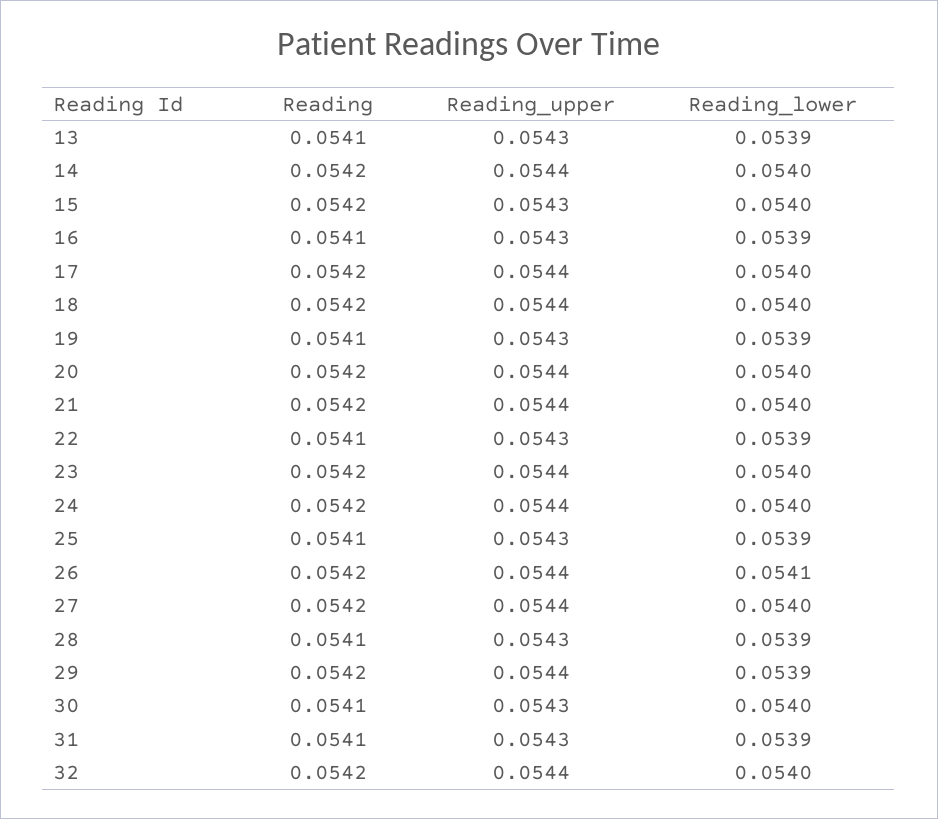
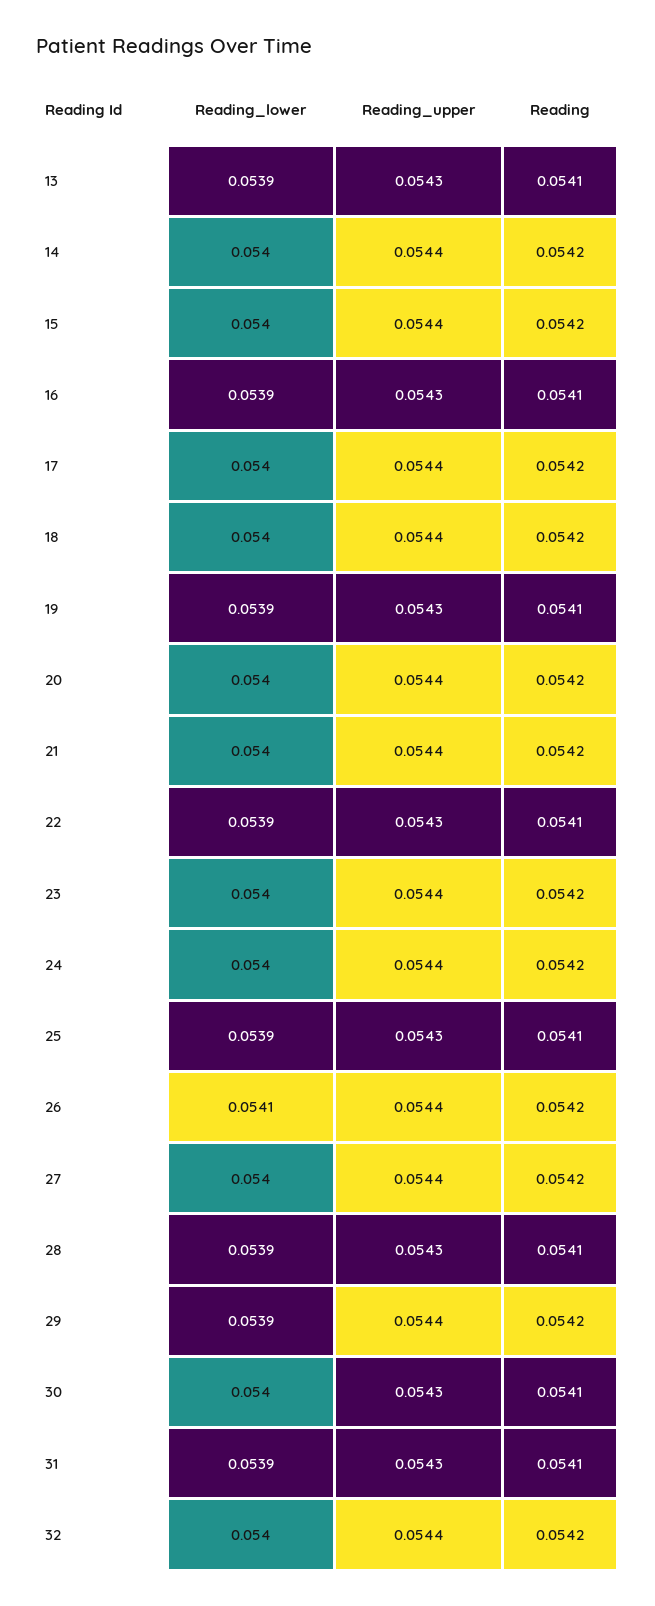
Reading_upper, 15: 0.0543 -> 0.0544

